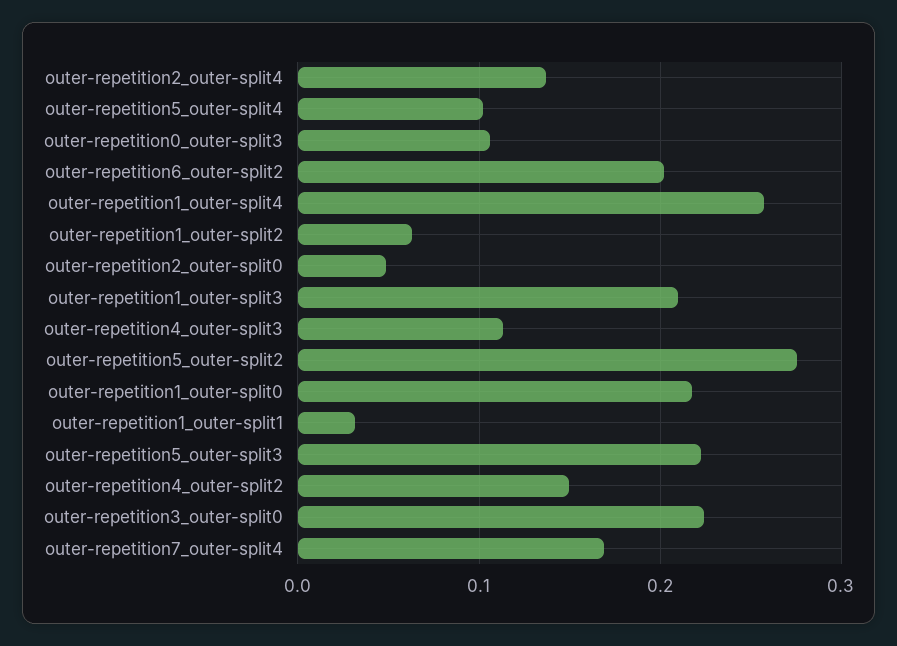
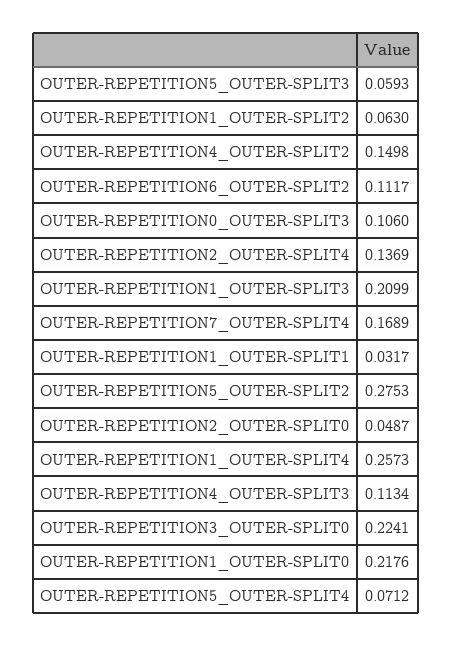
outer-repetition5_outer-split4: 0.1 -> 0.0712
outer-repetition6_outer-split2: 0.2 -> 0.1117
outer-repetition5_outer-split3: 0.22 -> 0.0593

